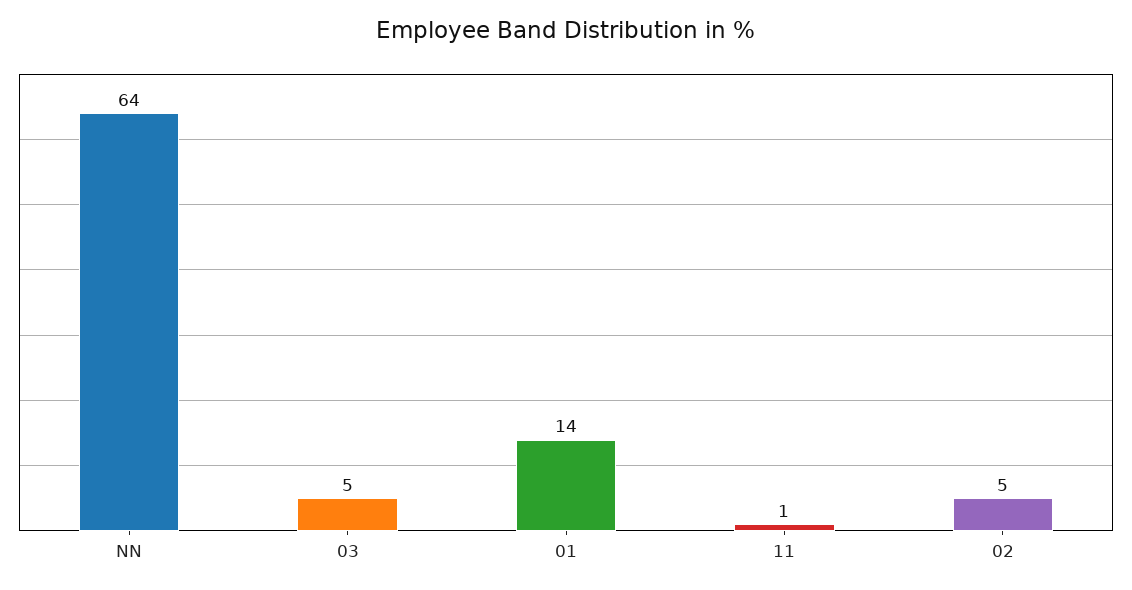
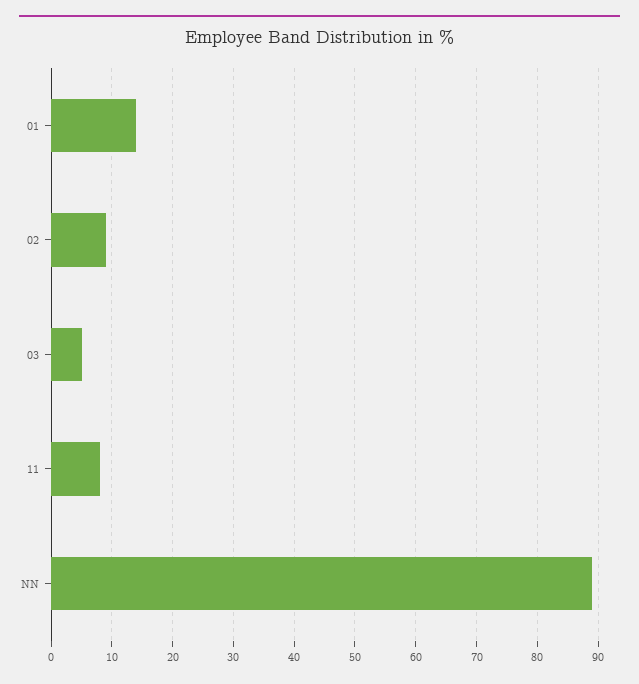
NN: 64 -> 89
11: 1 -> 8
02: 5 -> 9

